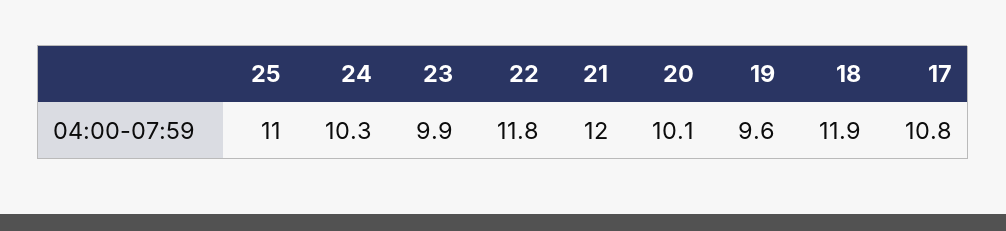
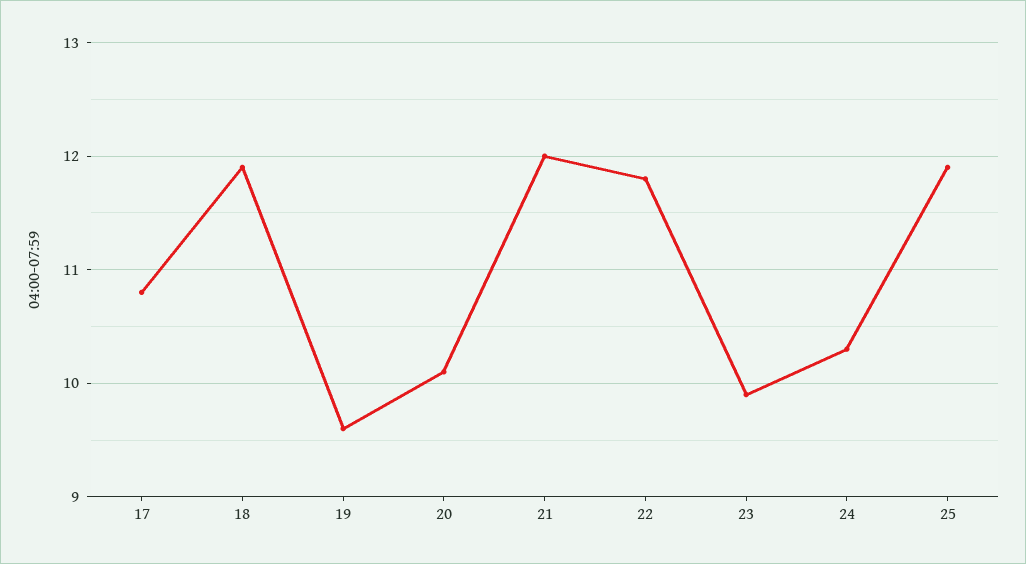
25: 11 -> 11.9

